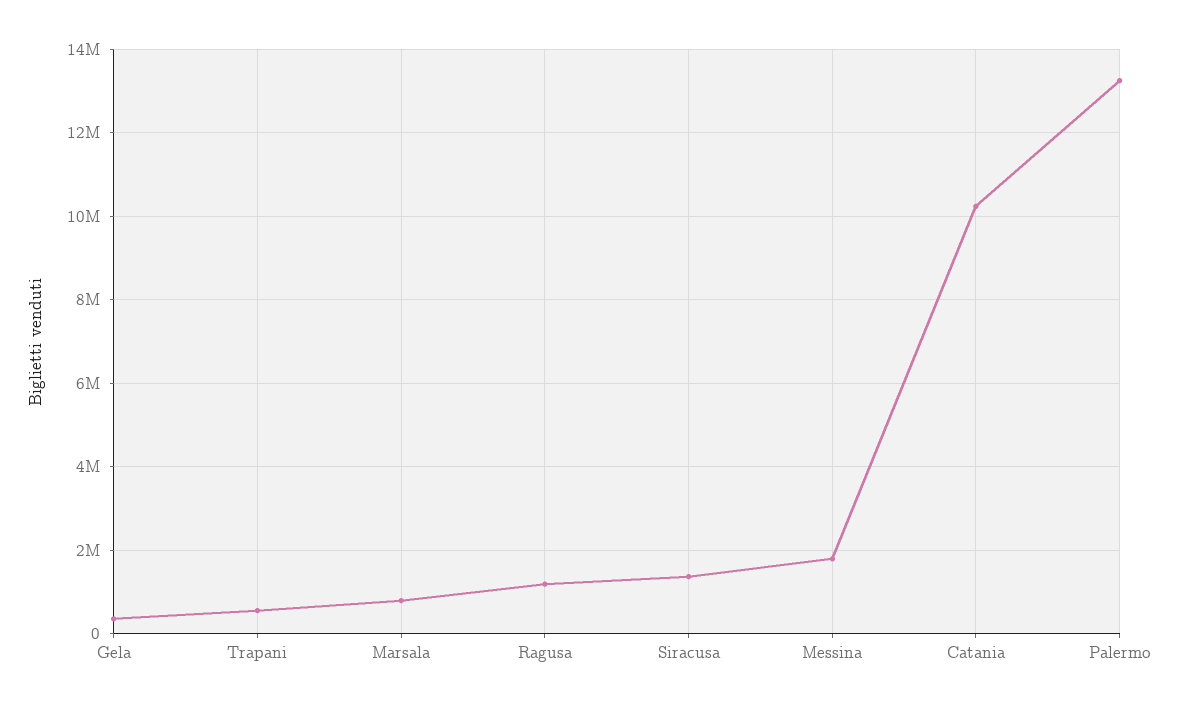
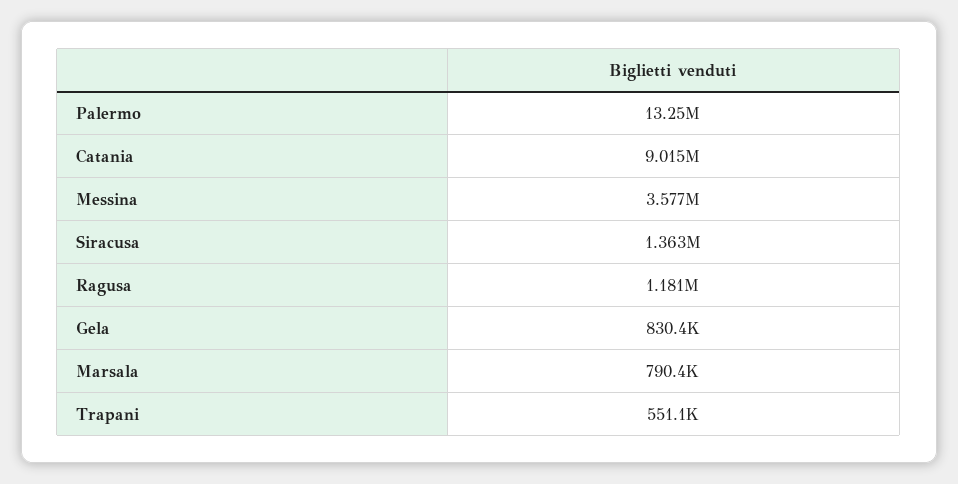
Gela: 400000 -> 830400
Messina: 1800000 -> 3577000
Catania: 10200000 -> 9015000

